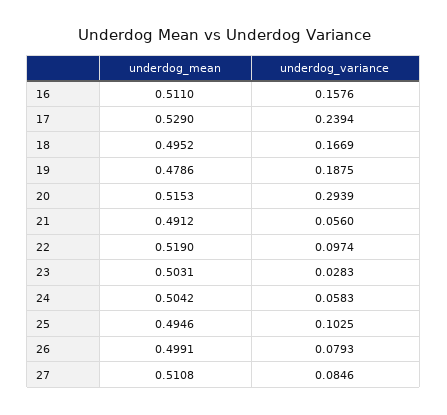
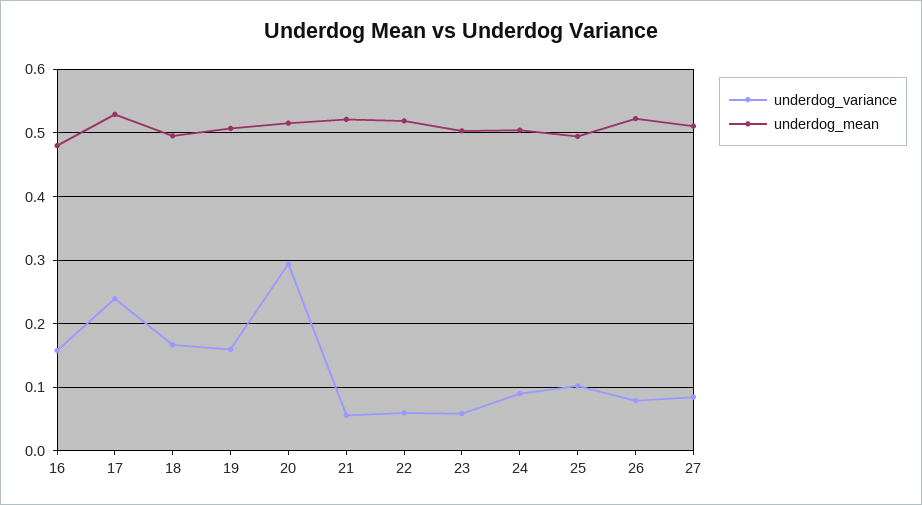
underdog_mean, 16: 0.511 -> 0.48
underdog_mean, 19: 0.4786 -> 0.51
underdog_variance, 19: 0.1875 -> 0.16
underdog_mean, 21: 0.4912 -> 0.52
underdog_variance, 22: 0.0974 -> 0.06
underdog_variance, 23: 0.0283 -> 0.06
underdog_variance, 24: 0.0583 -> 0.09
underdog_mean, 26: 0.4991 -> 0.52

